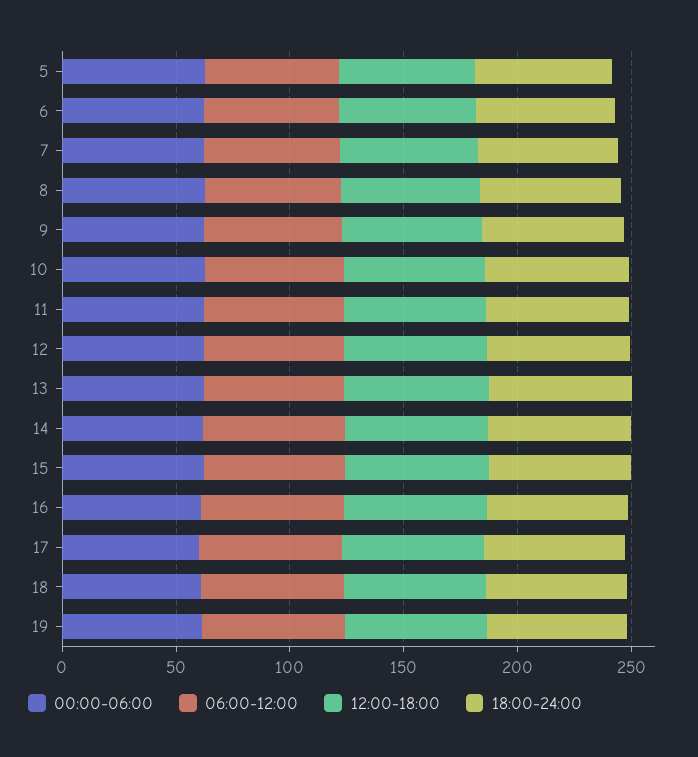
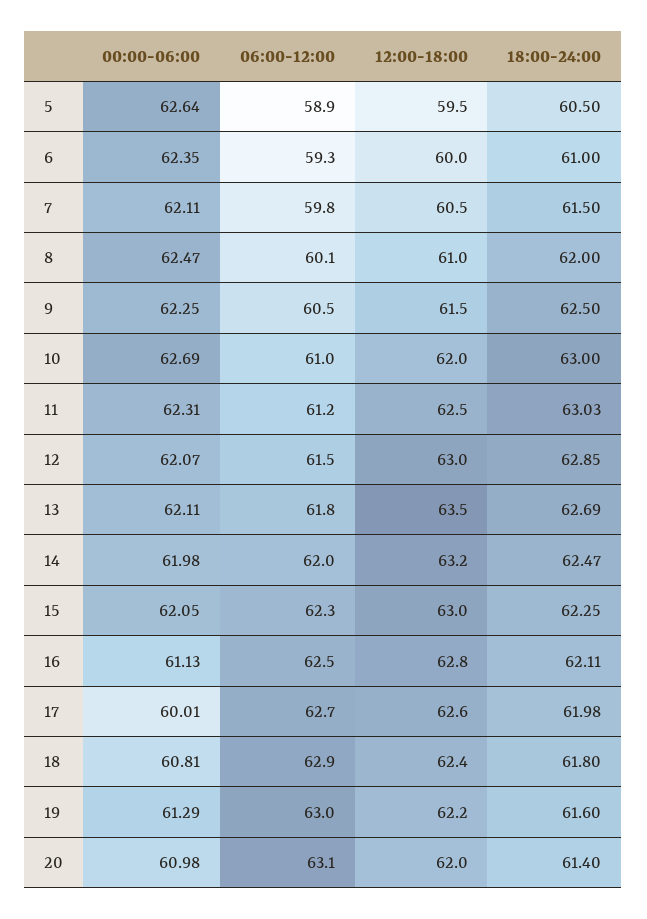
00:00-06:00, 20: none -> 60.98
06:00-12:00, 20: none -> 63.1
12:00-18:00, 20: none -> 62
18:00-24:00, 20: none -> 61.4

